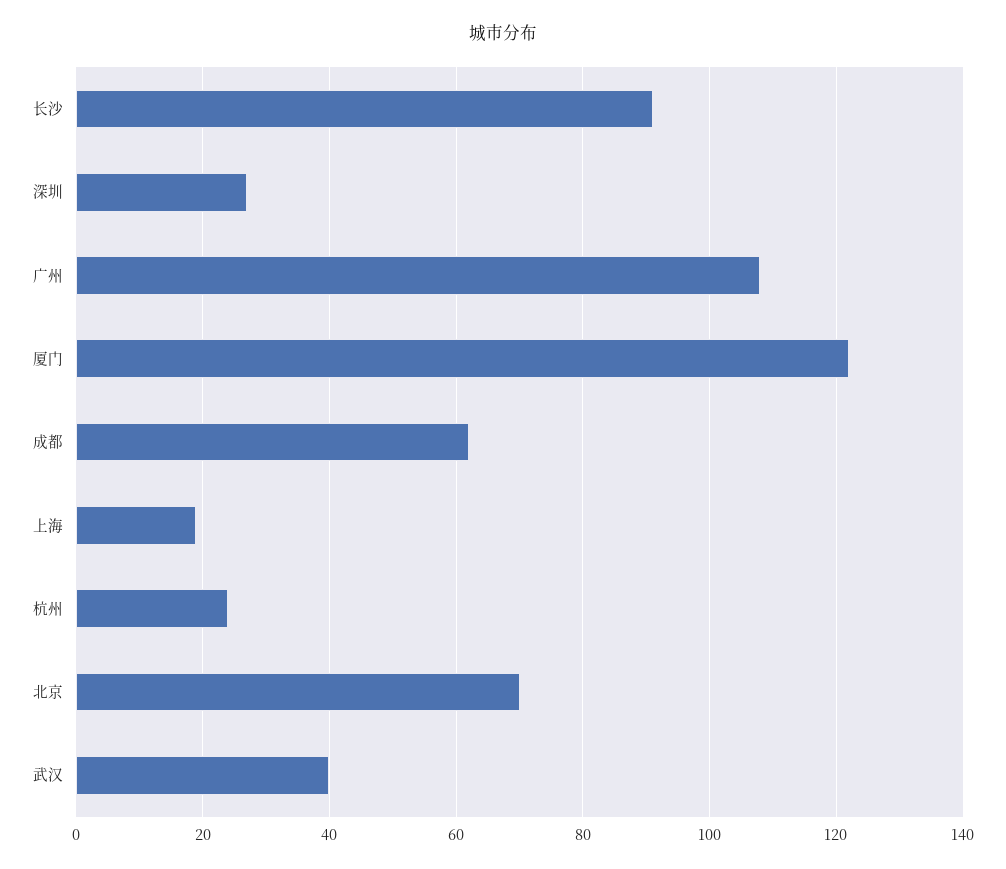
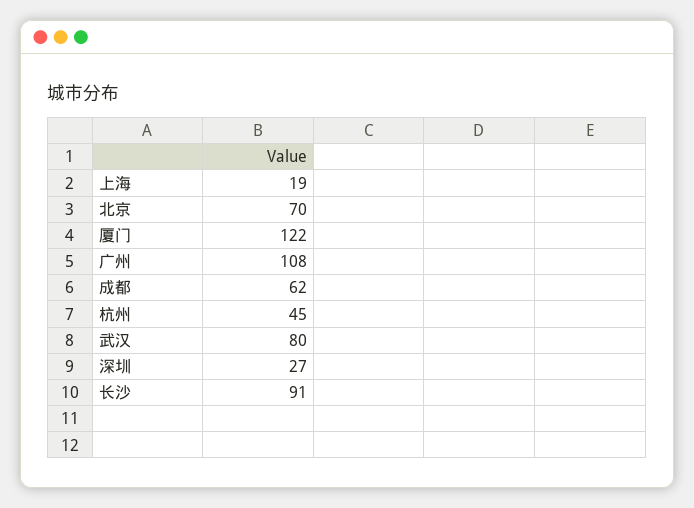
杭州: 25 -> 45
武汉: 40 -> 80

